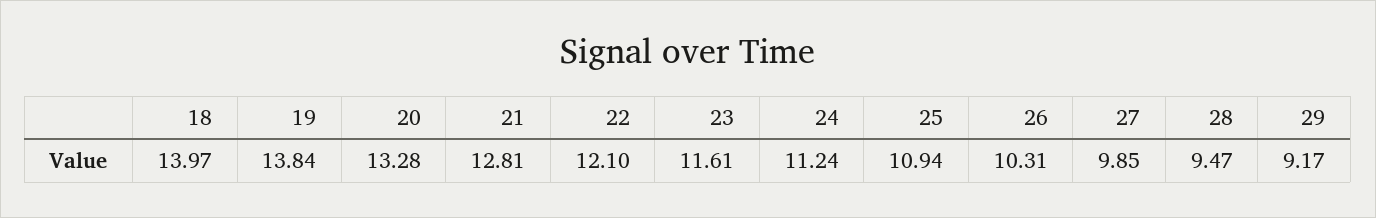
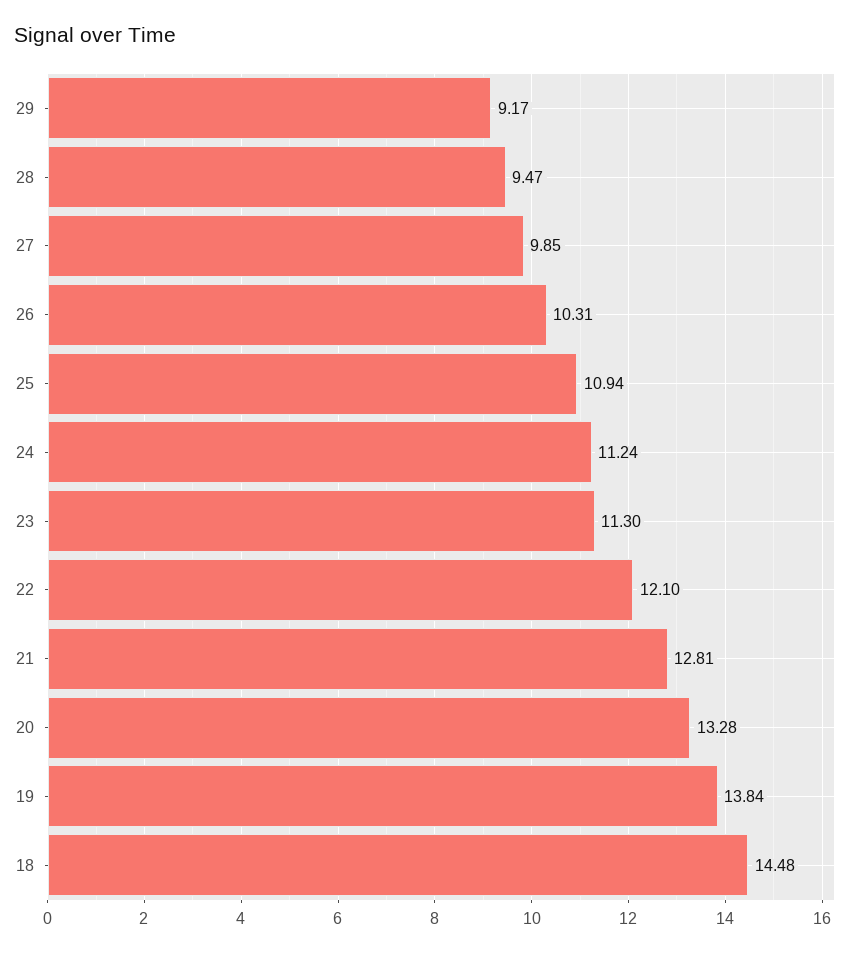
18: 13.97 -> 14.48
23: 11.61 -> 11.3

